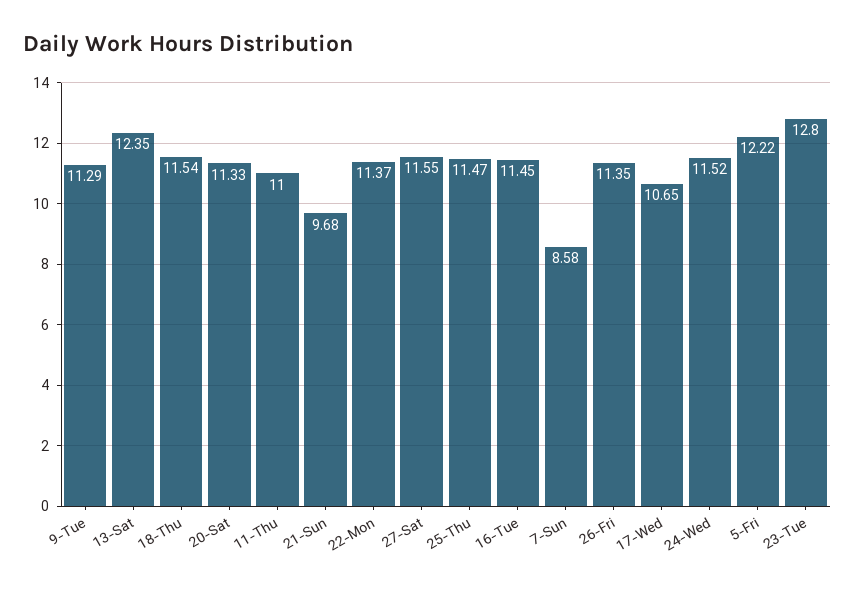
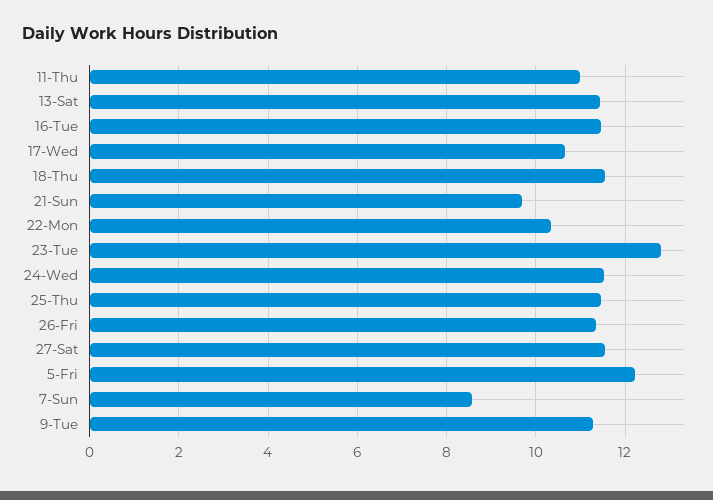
13-Sat: 12.35 -> 11.4
20-Sat: 11.33 -> none
22-Mon: 11.37 -> 10.4

